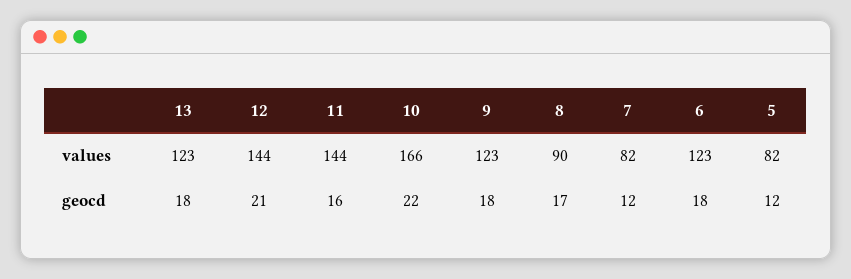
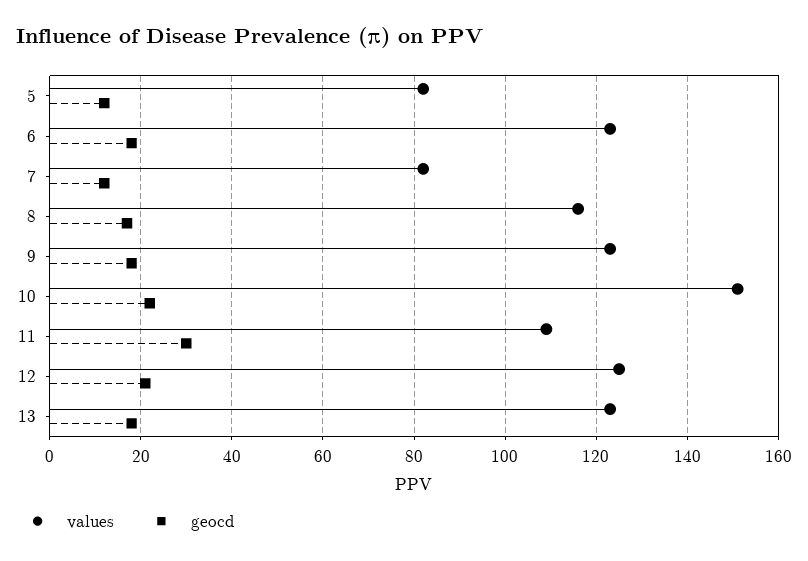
values, 12: 144 -> 125
values, 11: 144 -> 110
values, 10: 166 -> 150
values, 8: 90 -> 115
geocd, 11: 16 -> 30

